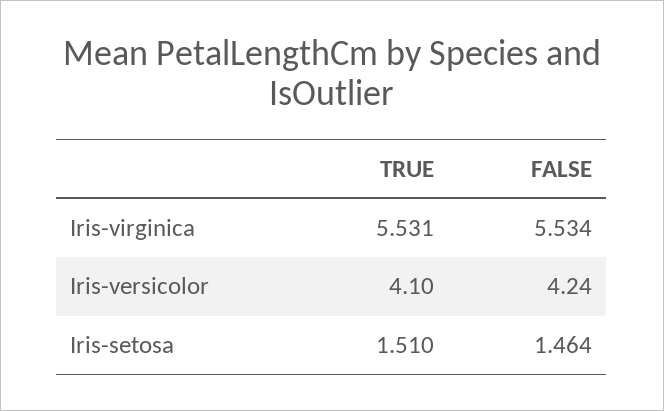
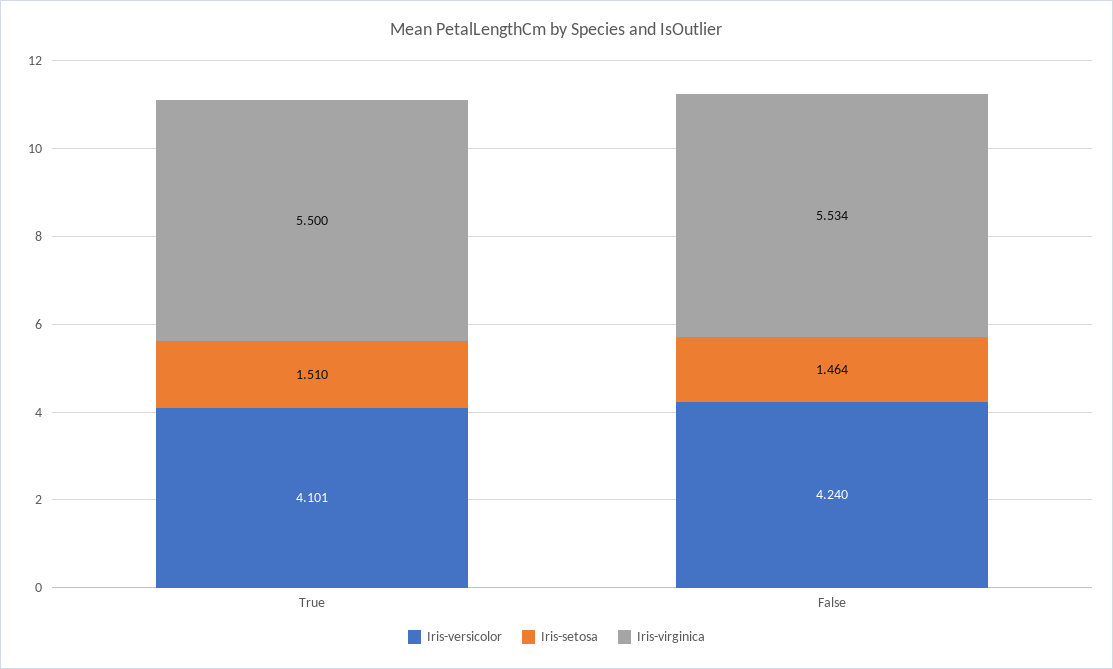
Iris-virginica, TRUE: 5.531 -> 5.5
Iris-versicolor, TRUE: 4.1 -> 4.101

